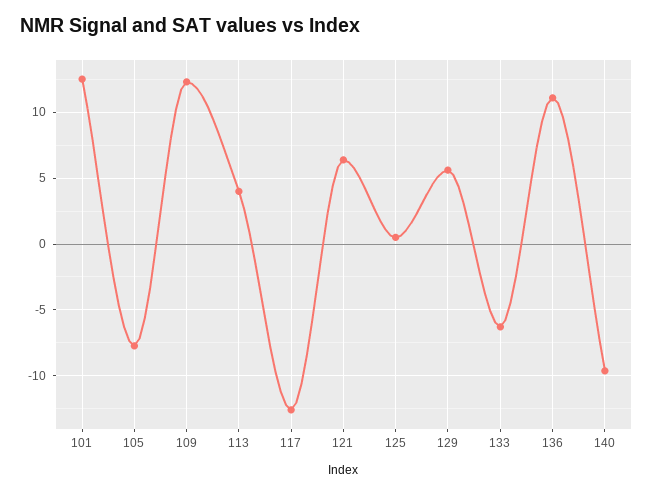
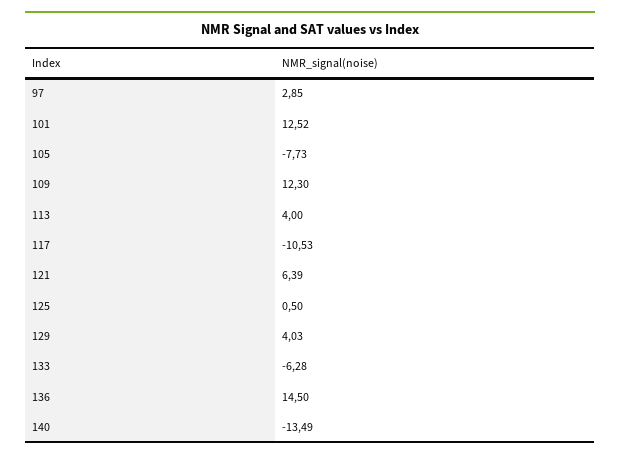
117: -12.5 -> -10.53
129: 5.5 -> 4.03
136: 11 -> 14.5
140: -9.5 -> -13.49
97: none -> 2.85

